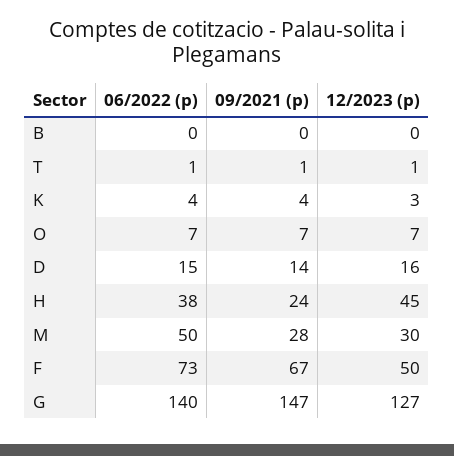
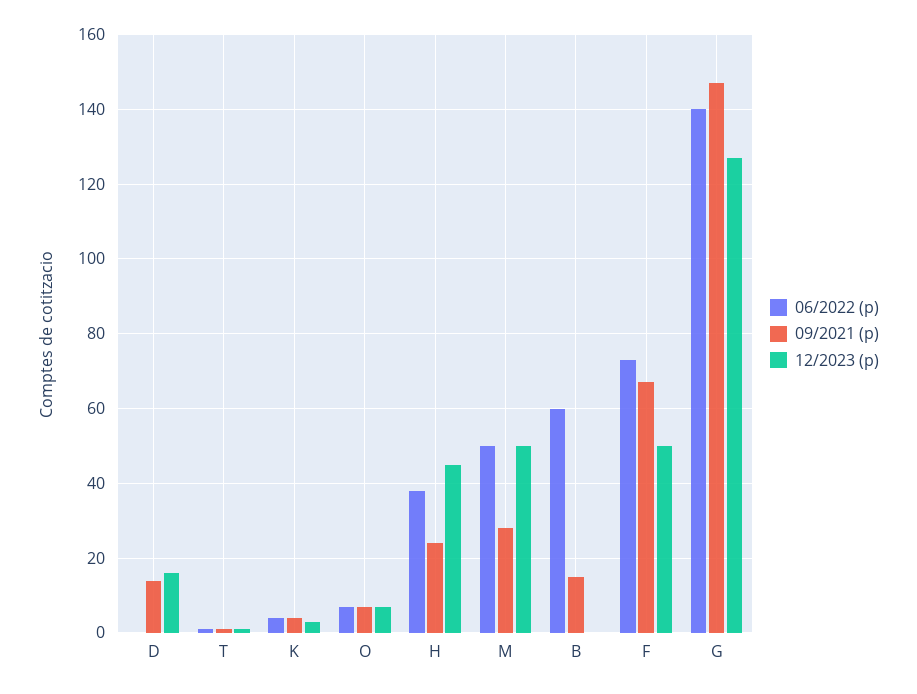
06/2022 (p), B: 0 -> 60
09/2021 (p), B: 0 -> 15
06/2022 (p), D: 15 -> 0
12/2023 (p), M: 30 -> 50

